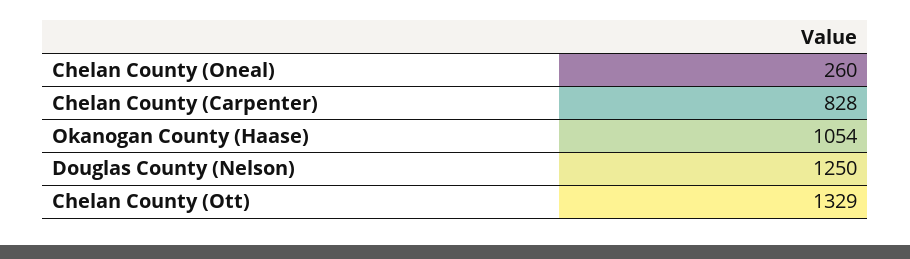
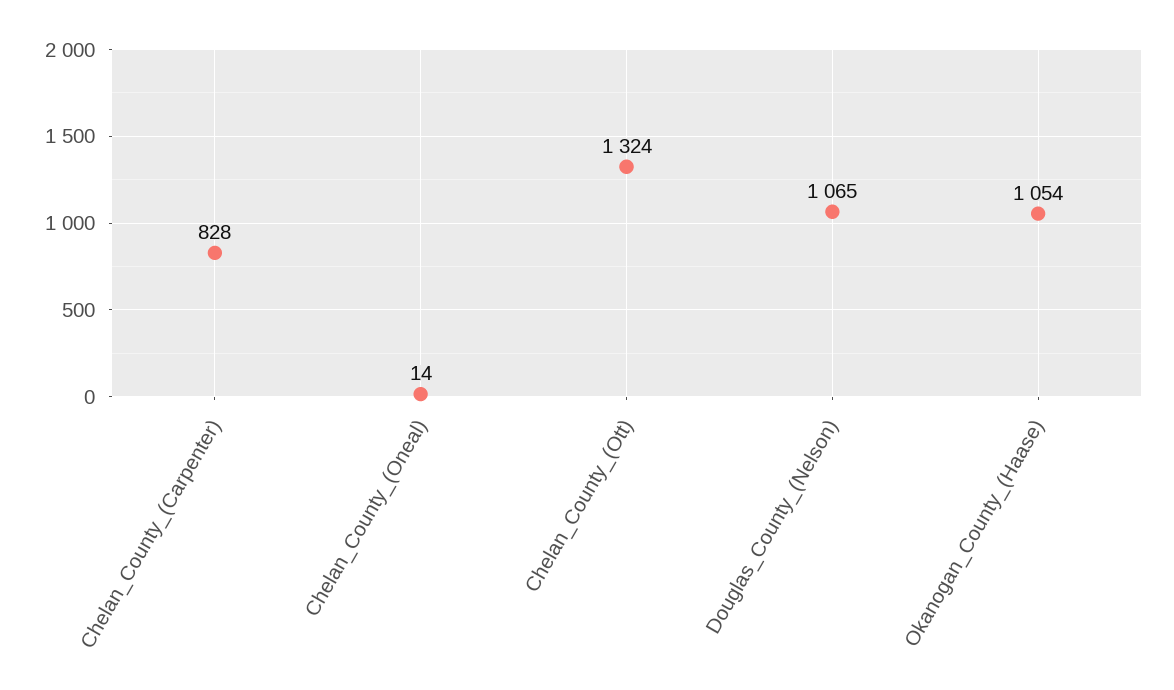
Chelan County (Oneal): 260 -> 14
Douglas County (Nelson): 1250 -> 1065
Chelan County (Ott): 1329 -> 1324

